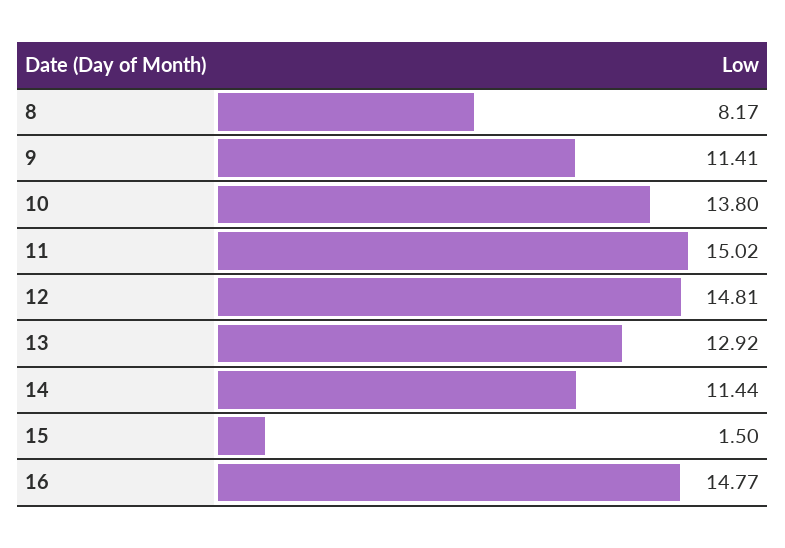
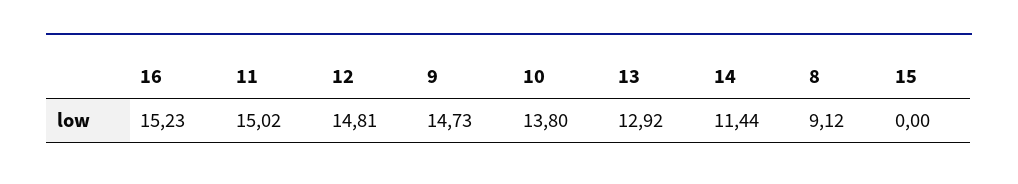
8: 8.17 -> 9.12
9: 11.41 -> 14.73
15: 1.5 -> 0
16: 14.77 -> 15.23

